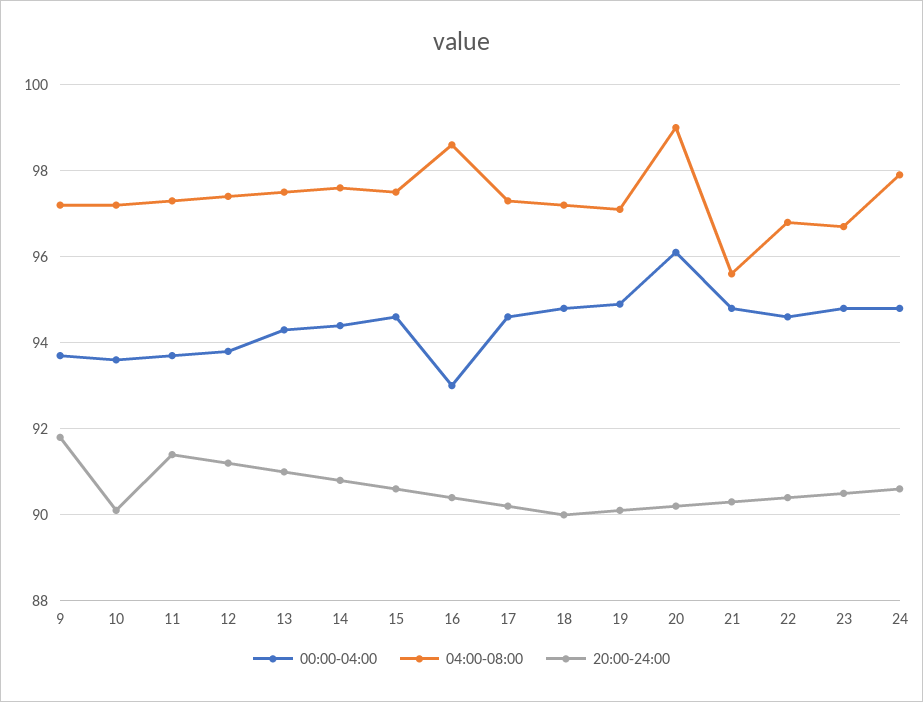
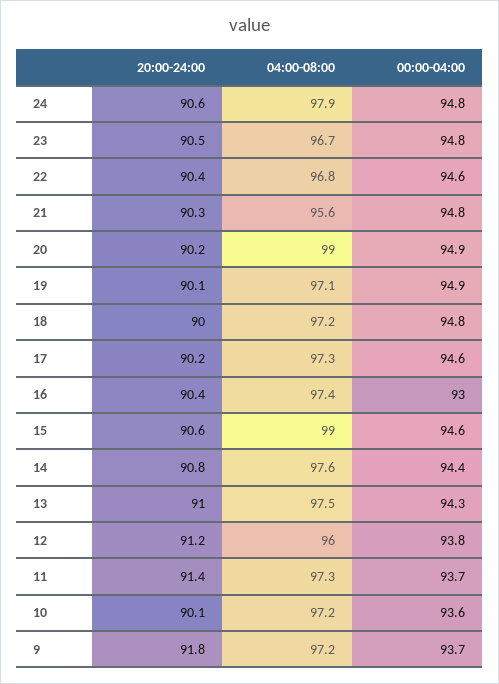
04:00-08:00, 12: 97.5 -> 96
04:00-08:00, 15: 97.5 -> 99
04:00-08:00, 16: 98.5 -> 97.4
00:00-04:00, 20: 96 -> 94.9

